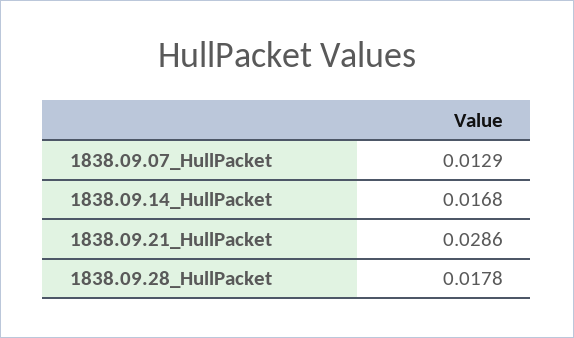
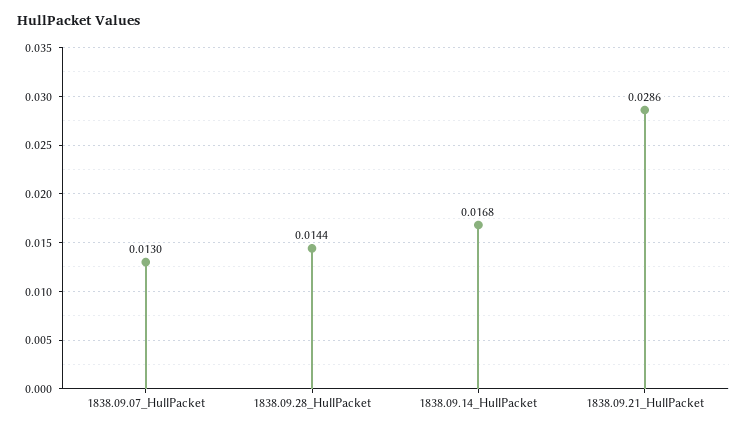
1838.09.07_HullPacket: 0.0129 -> 0.013
1838.09.28_HullPacket: 0.0178 -> 0.0144

